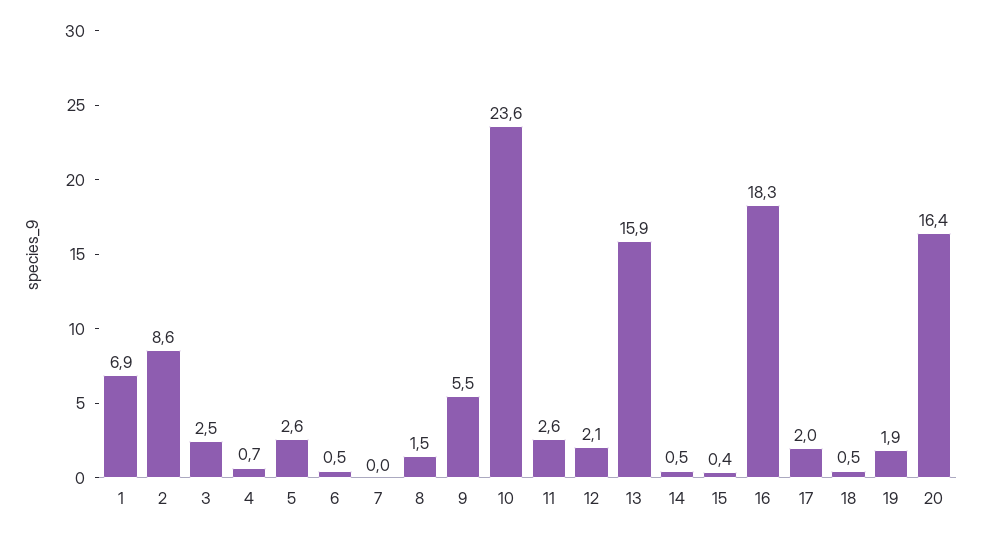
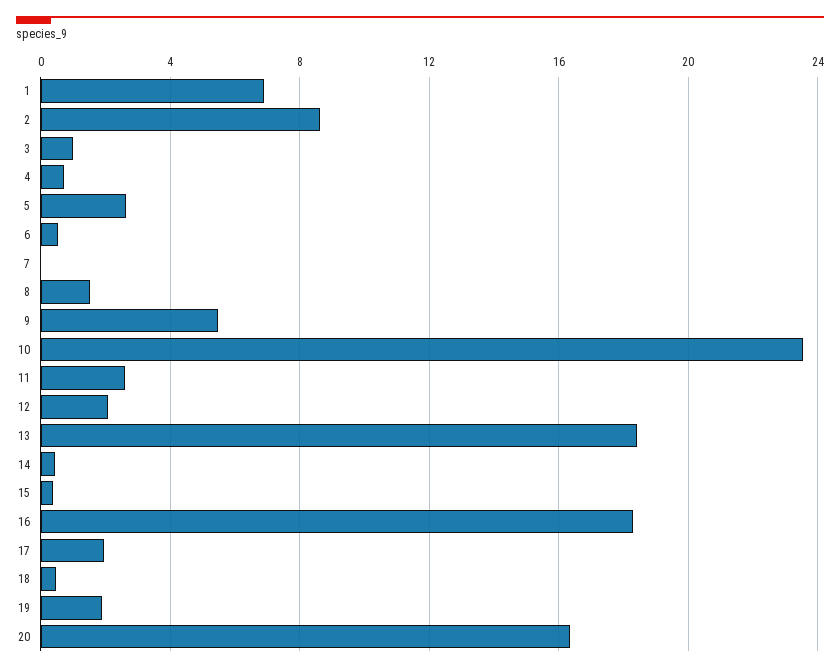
3: 2.5 -> 1
13: 15.9 -> 18.5

